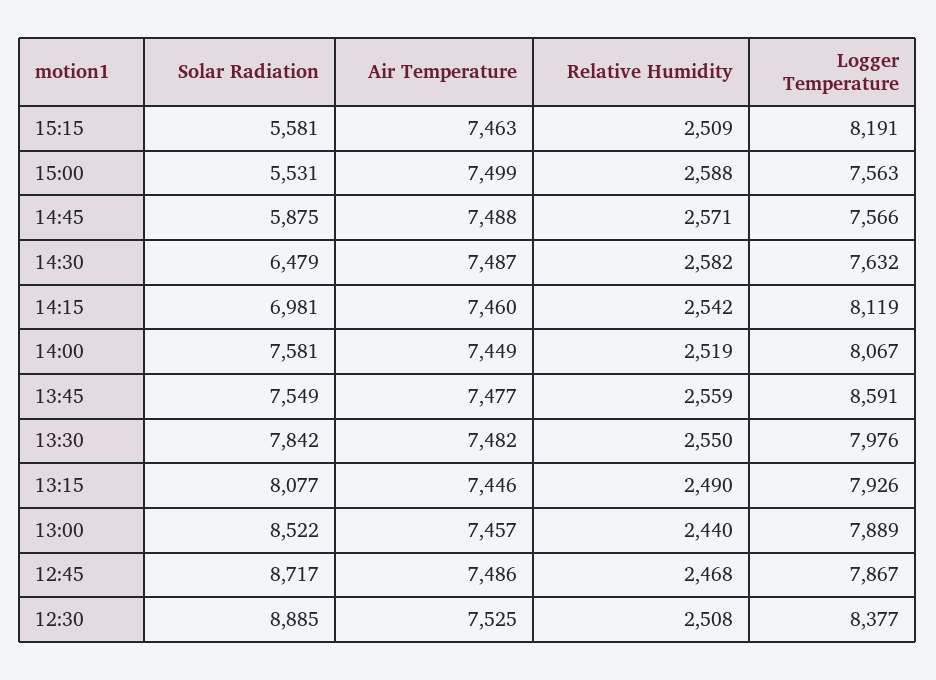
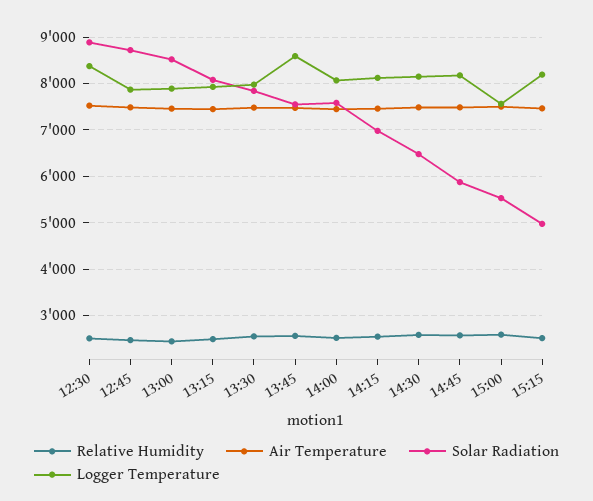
Solar Radiation, 15:15: 5581 -> 5000
Logger Temperature, 14:45: 7566 -> 8200
Logger Temperature, 14:30: 7632 -> 8200

